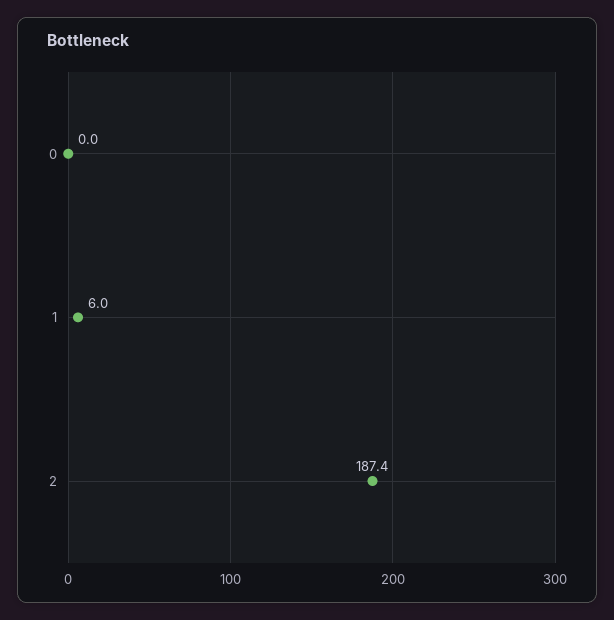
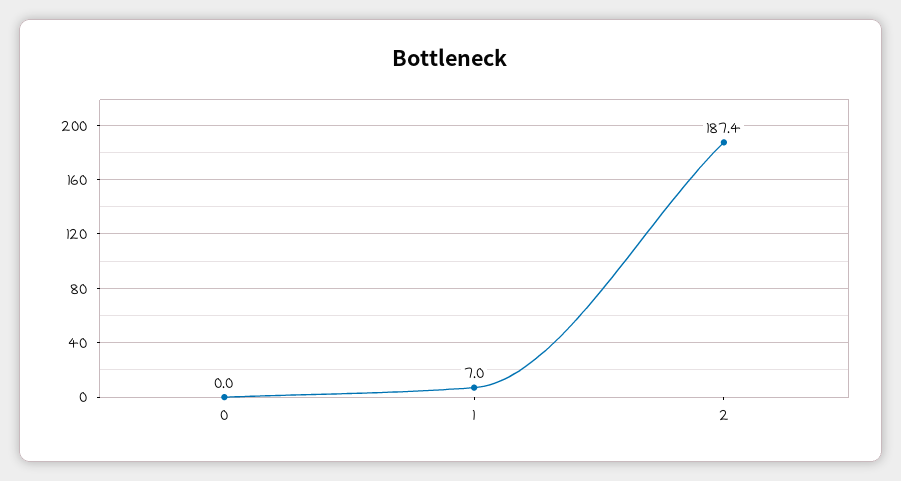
1: 6 -> 7

